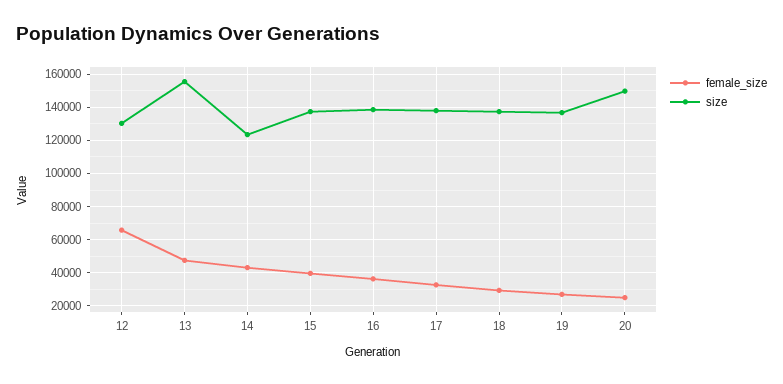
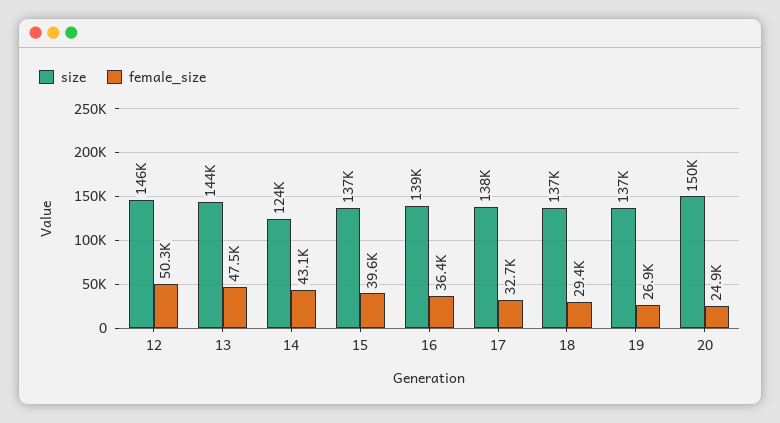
female_size, 12: 65000 -> 50300
size, 12: 130000 -> 146000
size, 13: 155000 -> 144000

